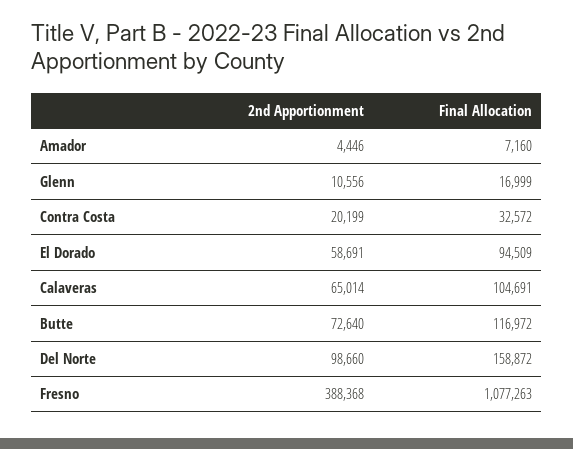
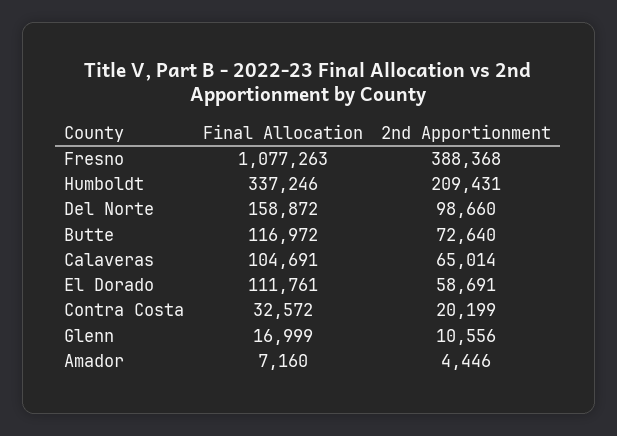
Final Allocation, El Dorado: 94509 -> 111761
Final Allocation, Humboldt: none -> 337246
2nd Apportionment, Humboldt: none -> 209431

